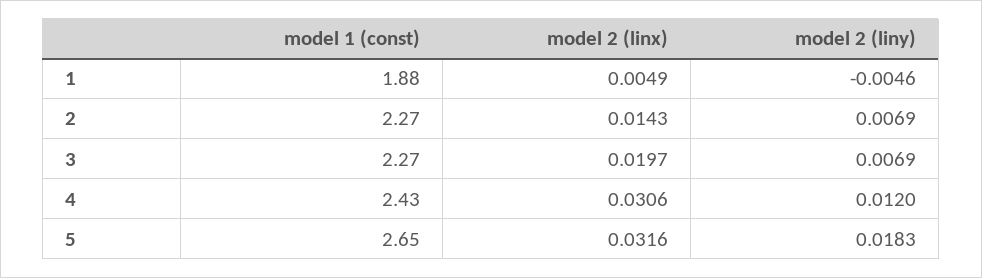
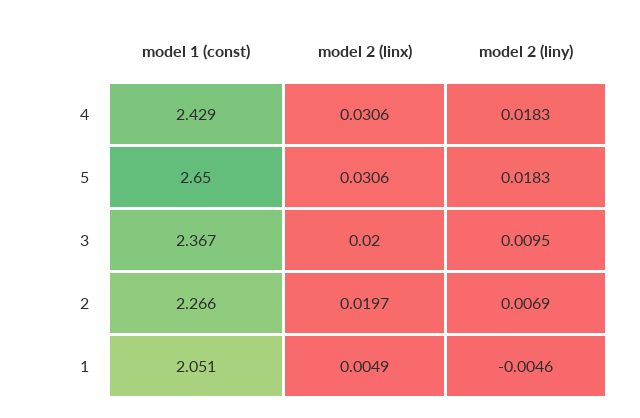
model 1 (const), 1: 1.88 -> 2.051
model 2 (linx), 2: 0.0143 -> 0.0197
model 1 (const), 3: 2.27 -> 2.367
model 2 (linx), 3: 0.0197 -> 0.02
model 2 (liny), 3: 0.0069 -> 0.0095
model 2 (liny), 4: 0.012 -> 0.0183
model 2 (linx), 5: 0.0316 -> 0.0306

